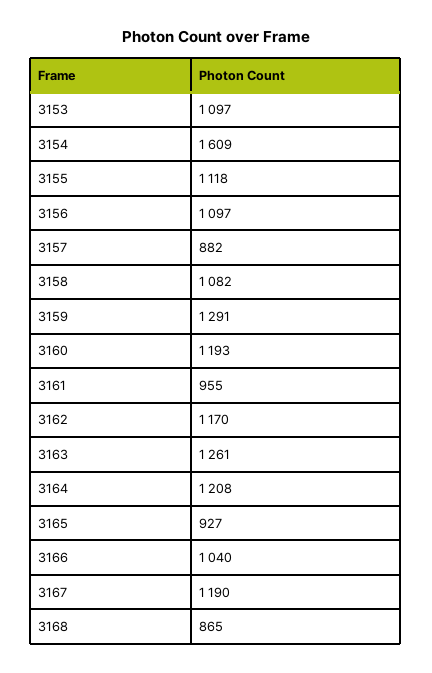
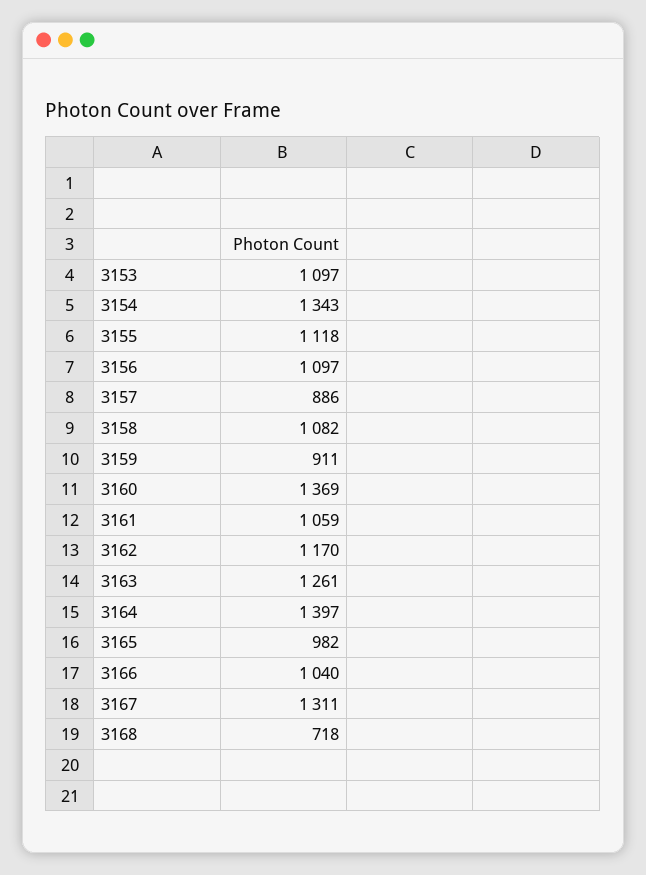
3154: 1609 -> 1343
3157: 882 -> 886
3159: 1291 -> 911
3160: 1193 -> 1369
3161: 955 -> 1059
3164: 1208 -> 1397
3165: 927 -> 982
3167: 1190 -> 1311
3168: 865 -> 718

